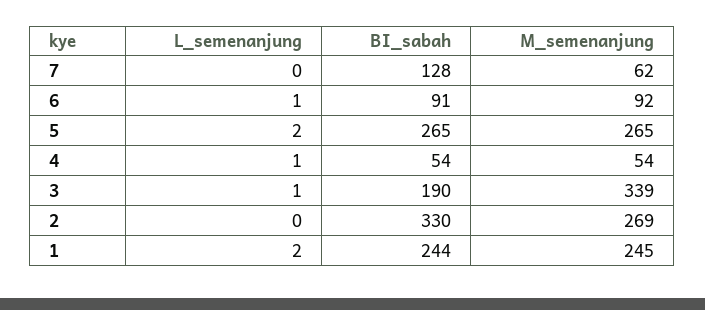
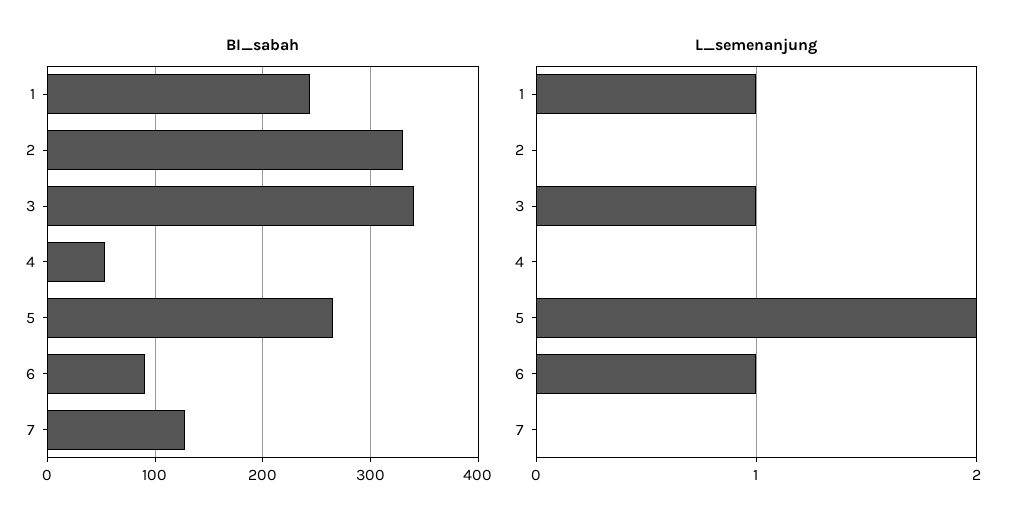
M_semenanjung, 7: 62 -> none
M_semenanjung, 6: 92 -> none
M_semenanjung, 5: 265 -> none
L_semenanjung, 4: 1 -> 0
M_semenanjung, 4: 54 -> none
BI_sabah, 3: 190 -> 340
M_semenanjung, 3: 339 -> none
M_semenanjung, 2: 269 -> none
L_semenanjung, 1: 2 -> 1
M_semenanjung, 1: 245 -> none

